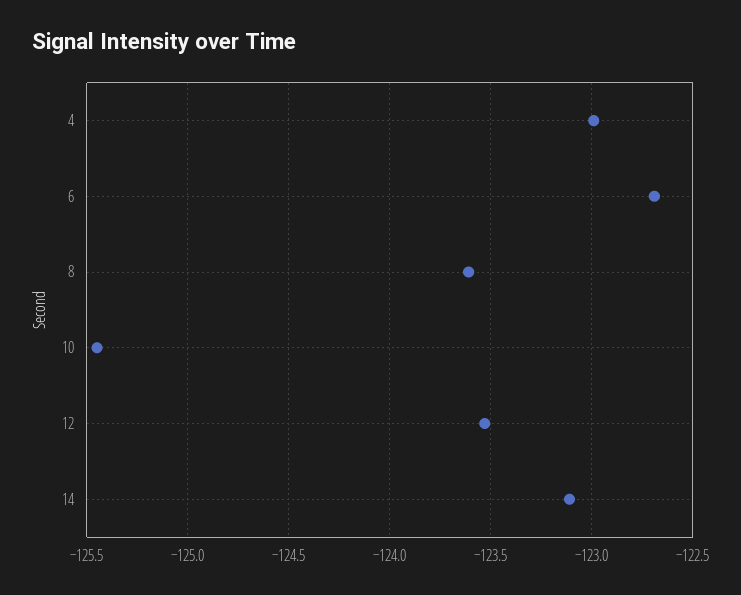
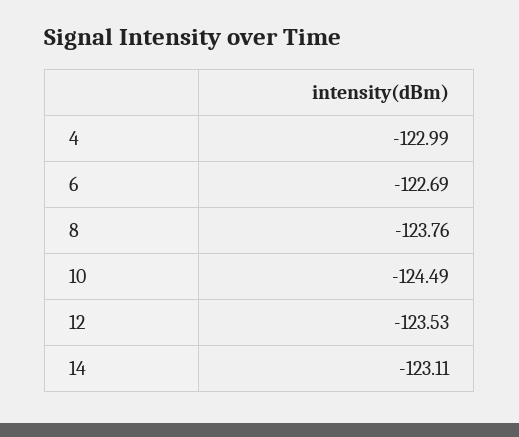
8: -123.6 -> -123.76
10: -125.45 -> -124.49

